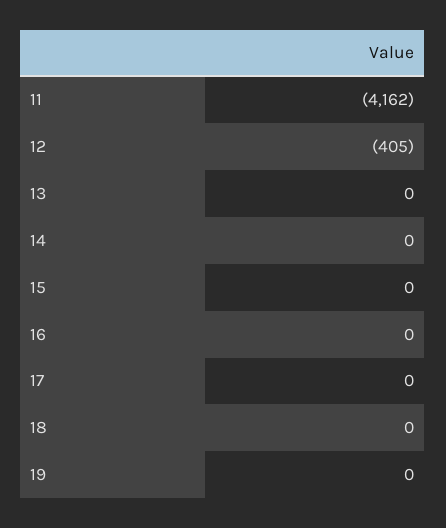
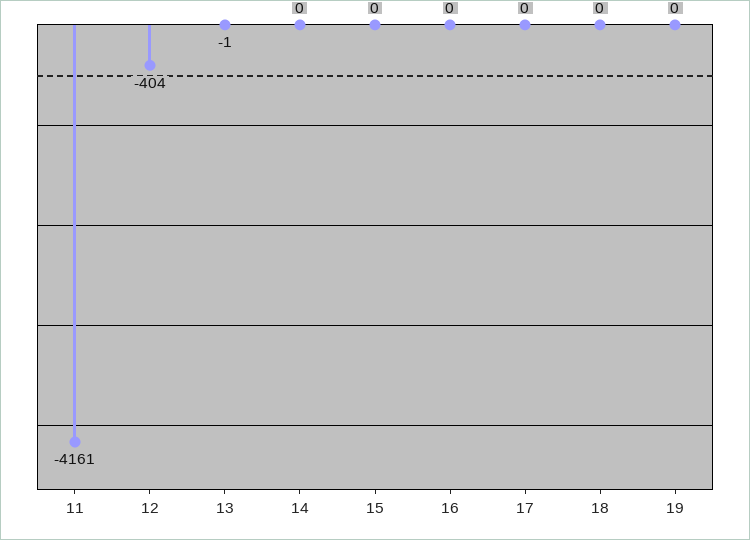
11: -4162 -> -4161
12: -405 -> -404
13: 0 -> -1

